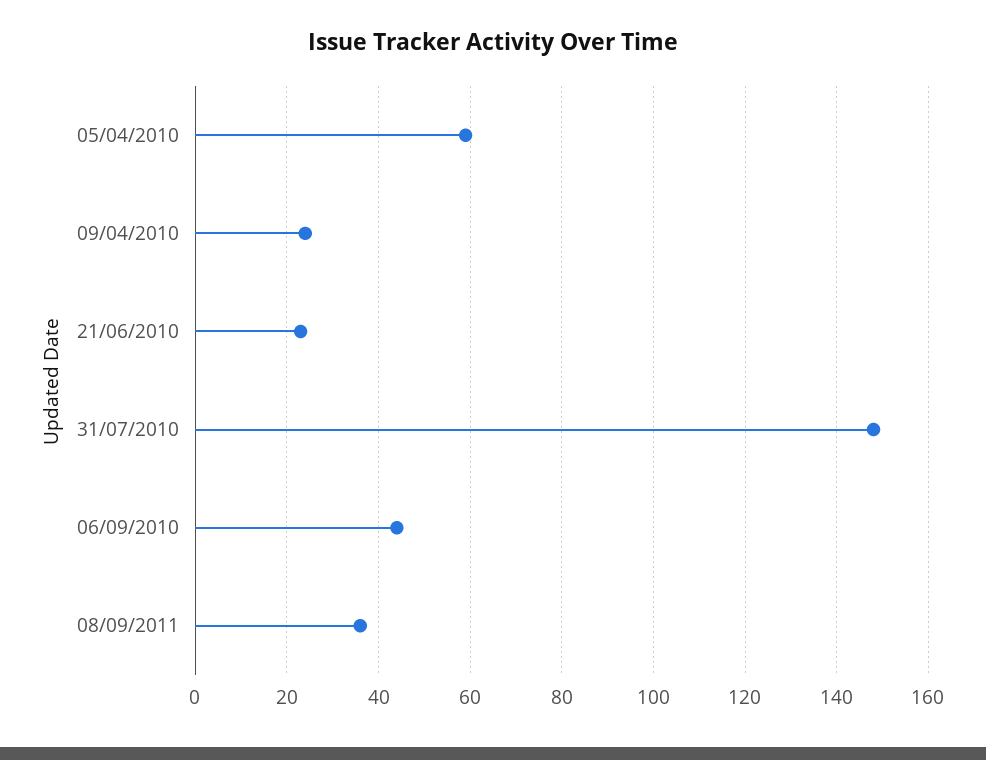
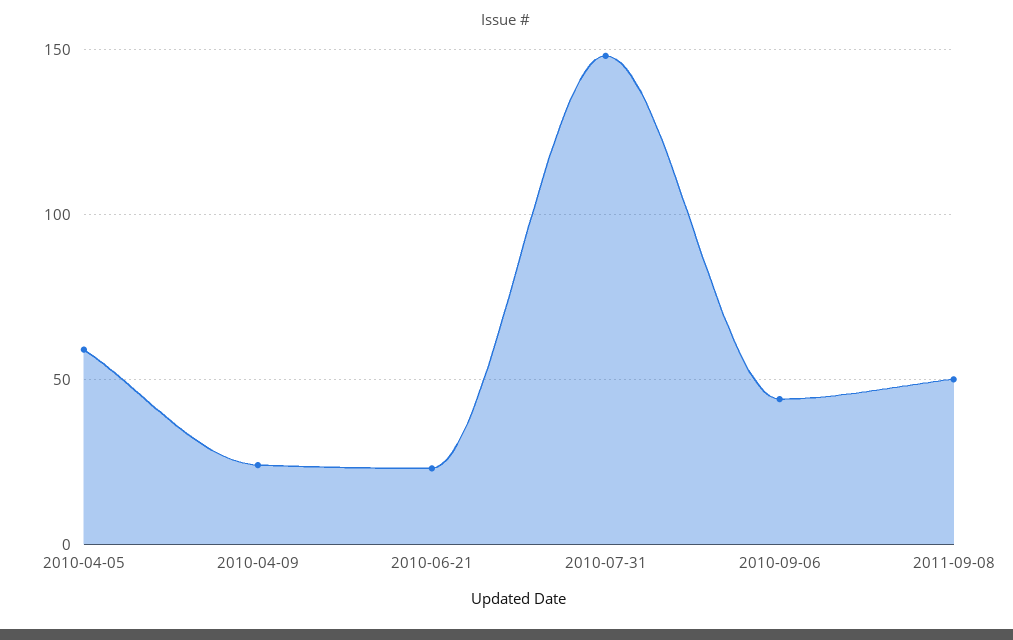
08/09/2011: 35 -> 50

